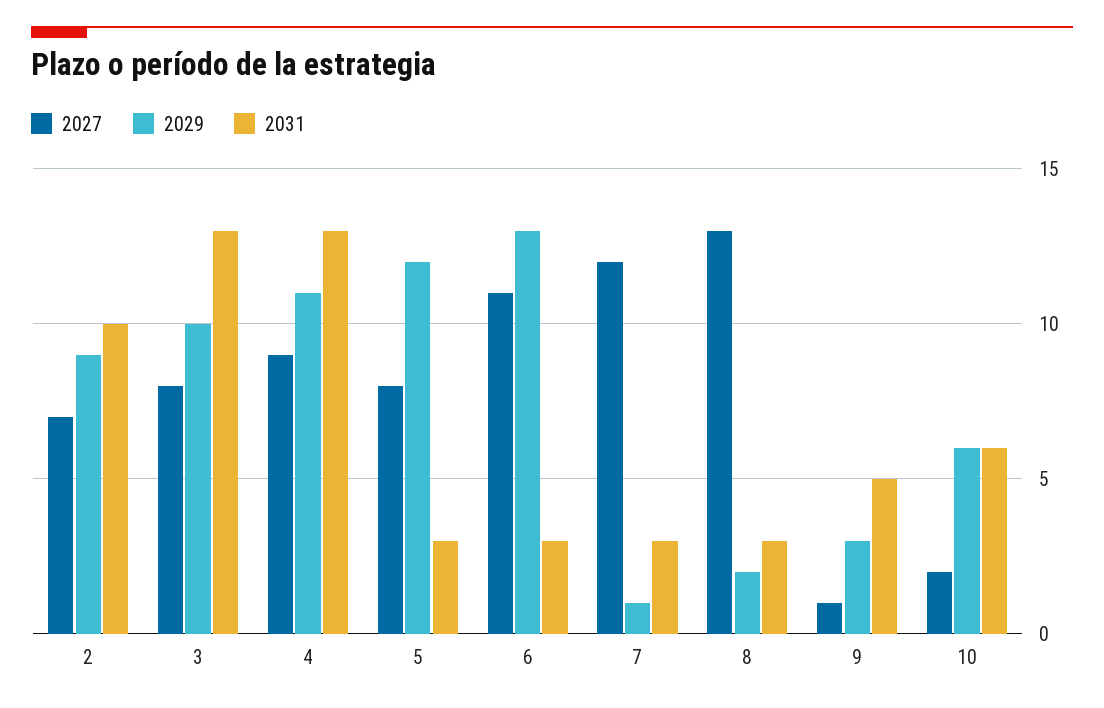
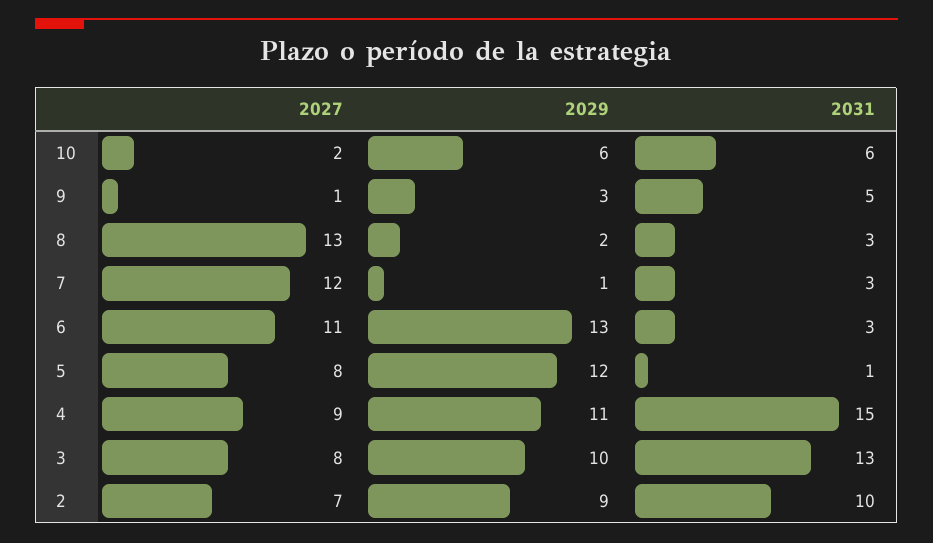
2031, 4: 13 -> 15
2031, 5: 3 -> 1

